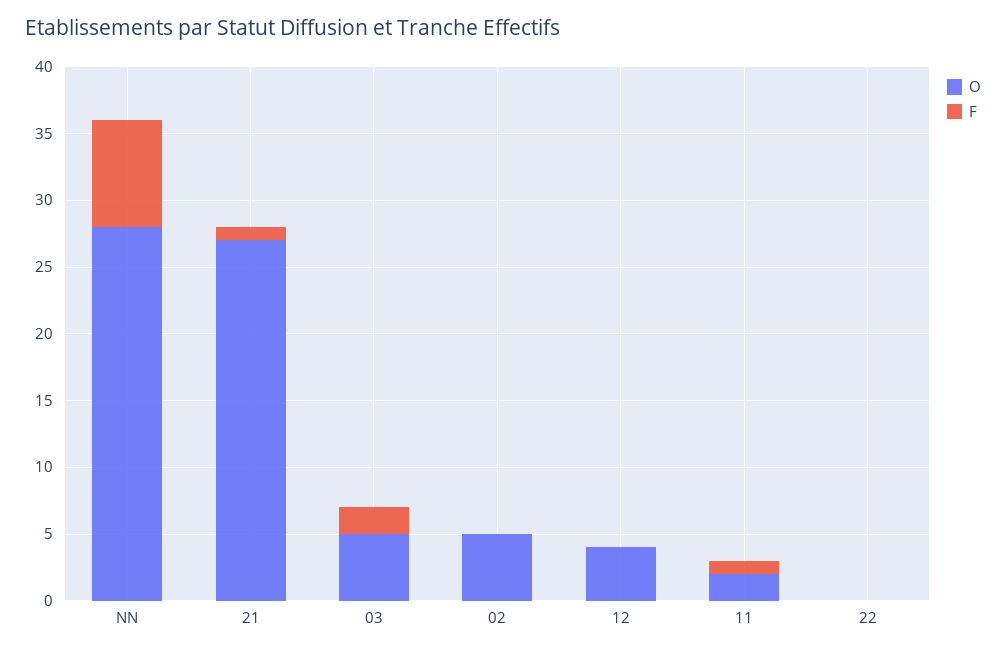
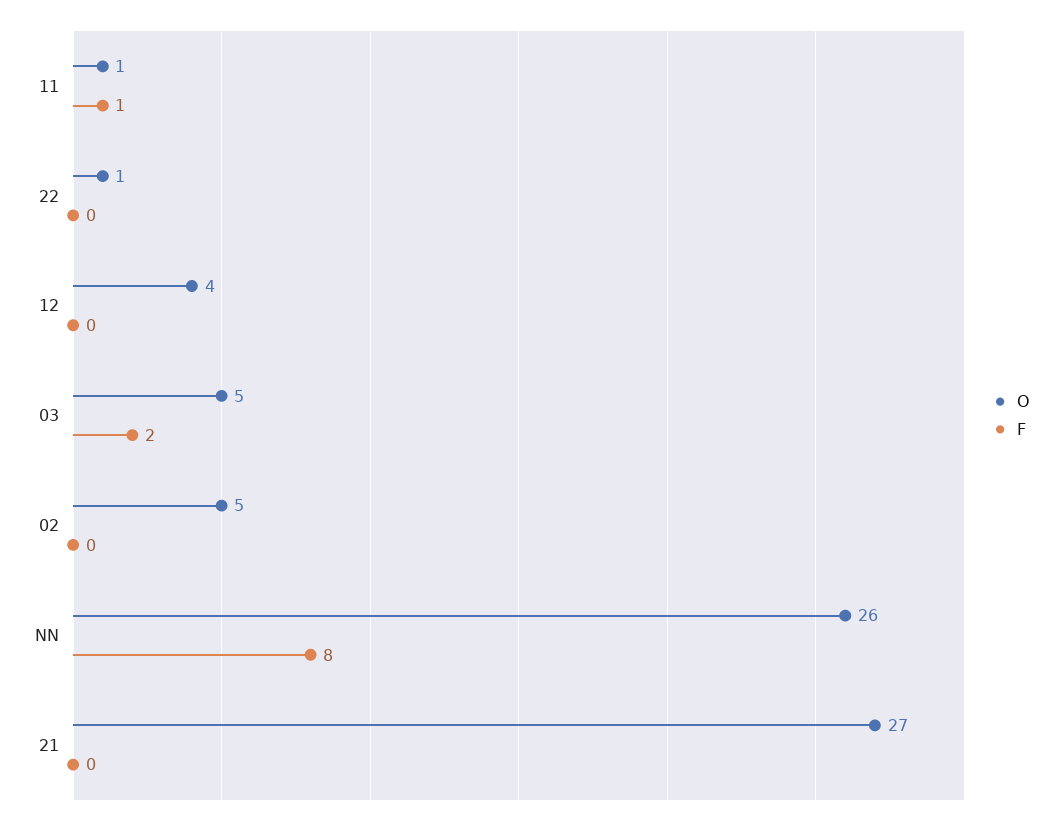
O, NN: 28 -> 26
F, 21: 1 -> 0
O, 11: 2 -> 1
O, 22: 0 -> 1

